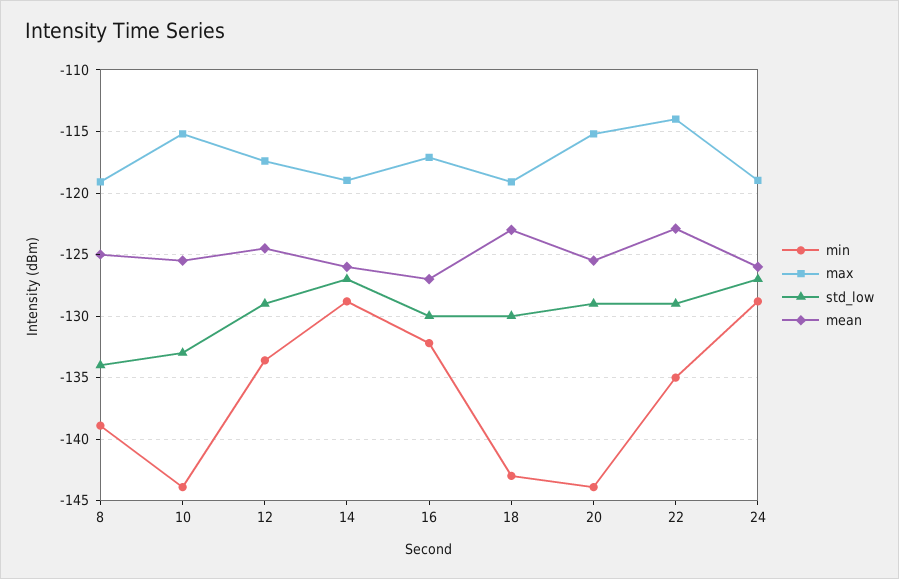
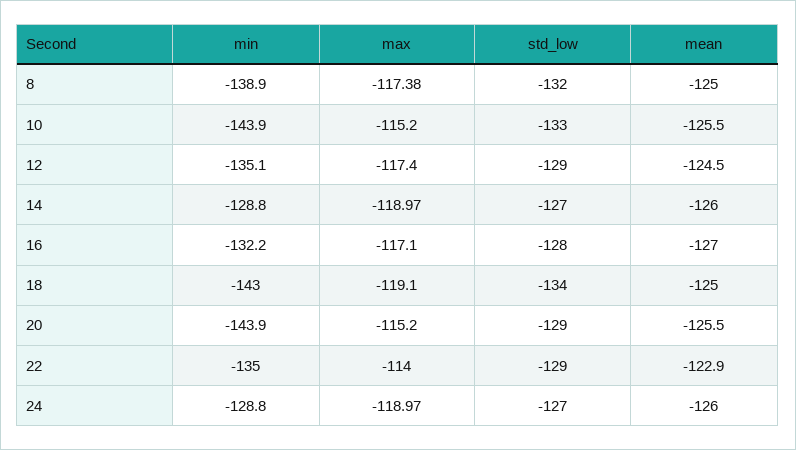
max, 8: -119 -> -117.38
std_low, 8: -134 -> -132
min, 12: -133.5 -> -135.1
std_low, 16: -130 -> -128
std_low, 18: -130 -> -134
mean, 18: -123 -> -125

